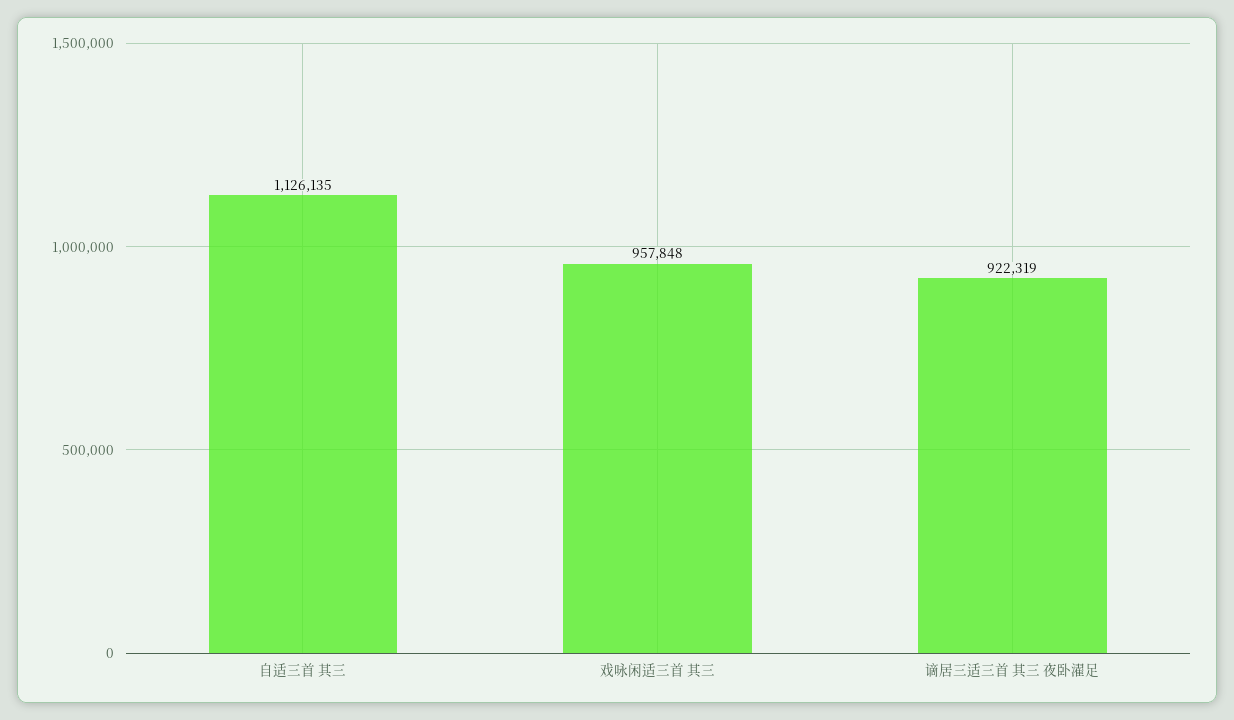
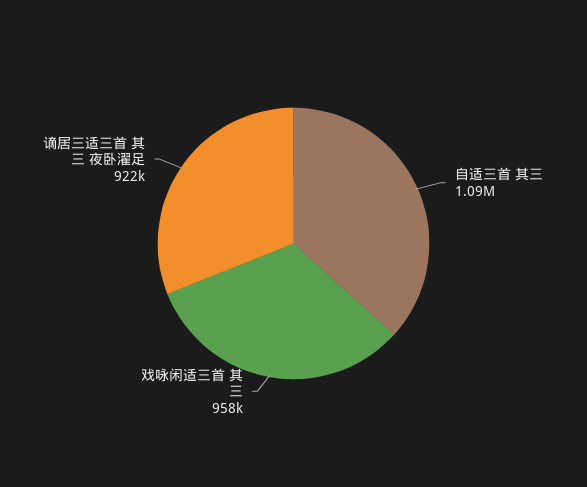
自适三首 其三: 1126135 -> 1090000

